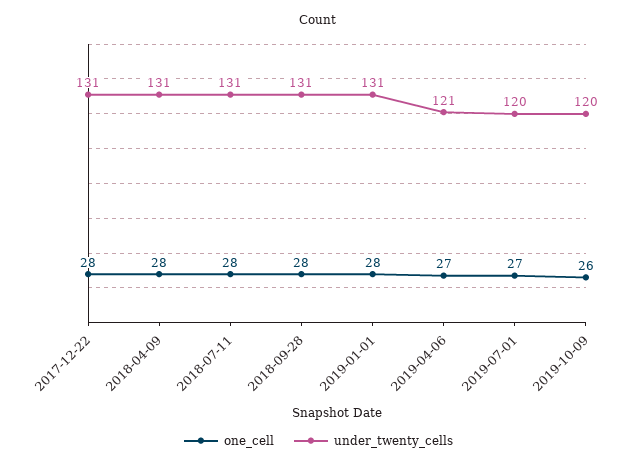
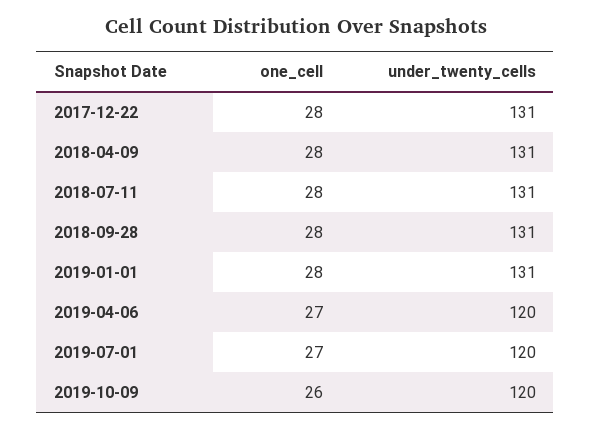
under_twenty_cells, 2019-04-06: 121 -> 120

